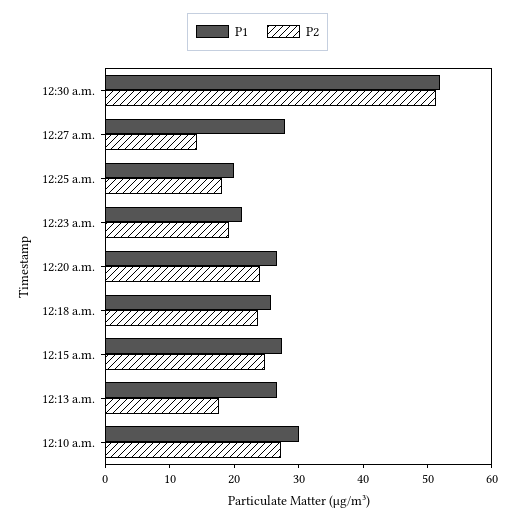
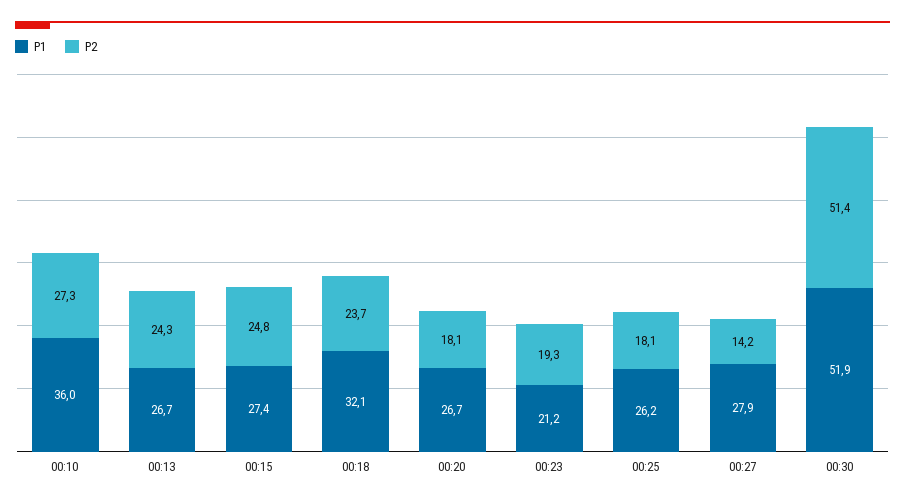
P1, 12:25 a.m.: 20 -> 26.2
P2, 12:20 a.m.: 24 -> 18.1
P1, 12:18 a.m.: 26 -> 32.1
P2, 12:13 a.m.: 18 -> 24.3
P1, 12:10 a.m.: 30 -> 36

